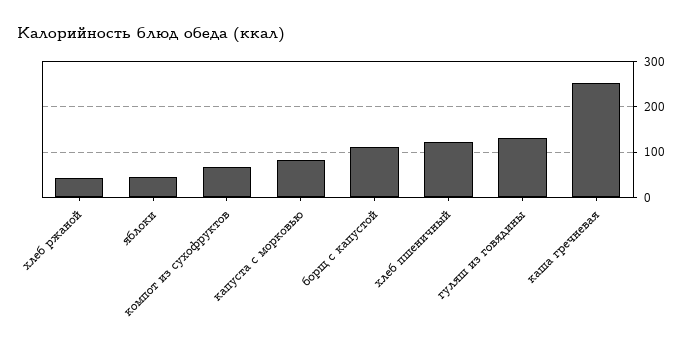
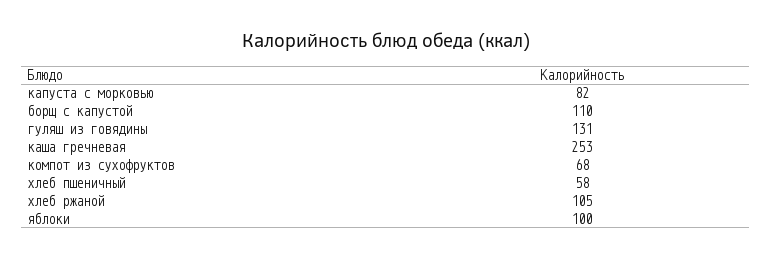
хлеб ржаной: 40 -> 105
яблоки: 40 -> 100
хлеб пшеничный: 120 -> 58

